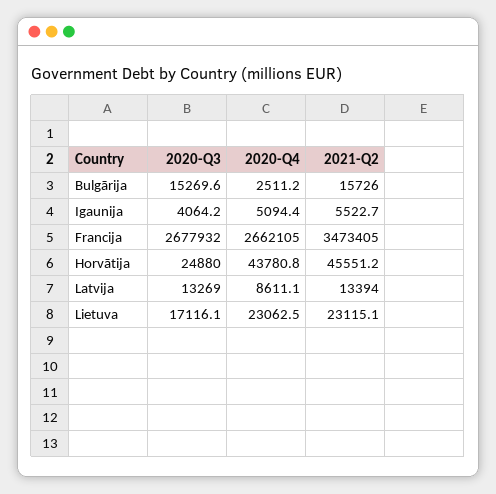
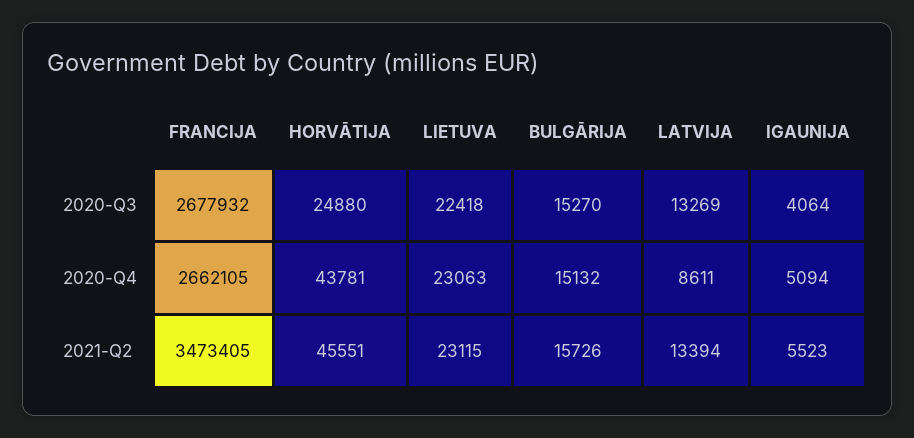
2020-Q4, Bulgārija: 2511.2 -> 15132
2020-Q3, Lietuva: 17116.1 -> 22418

